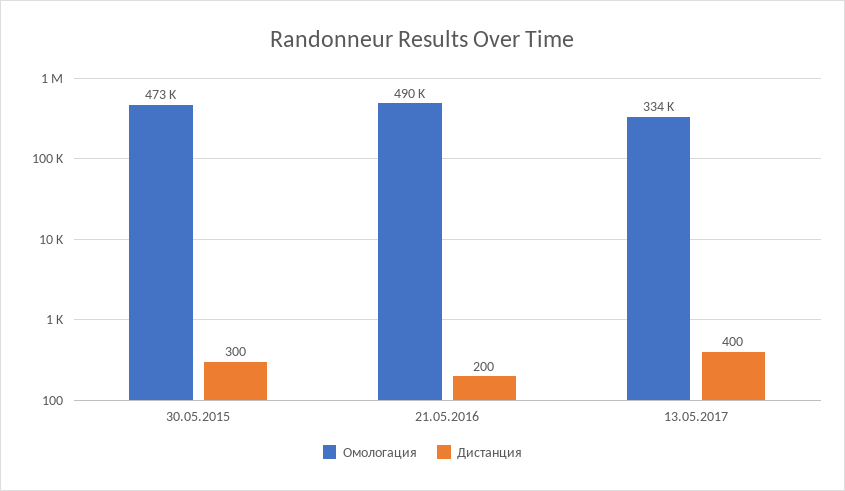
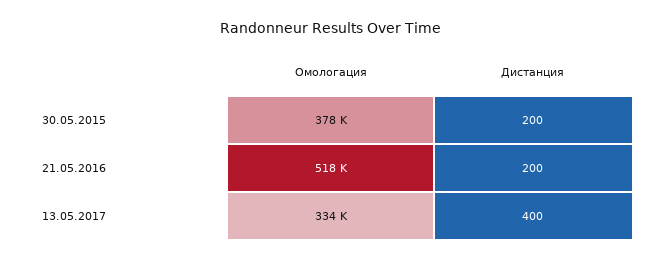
Омологация, 30.05.2015: 473000 -> 378000
Дистанция, 30.05.2015: 300 -> 200
Омологация, 21.05.2016: 490000 -> 518000

